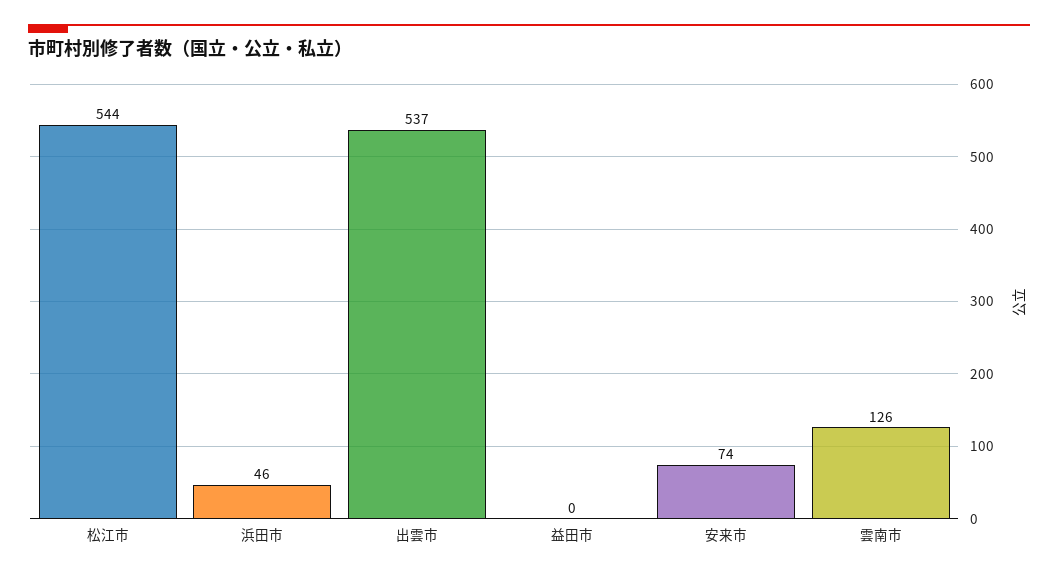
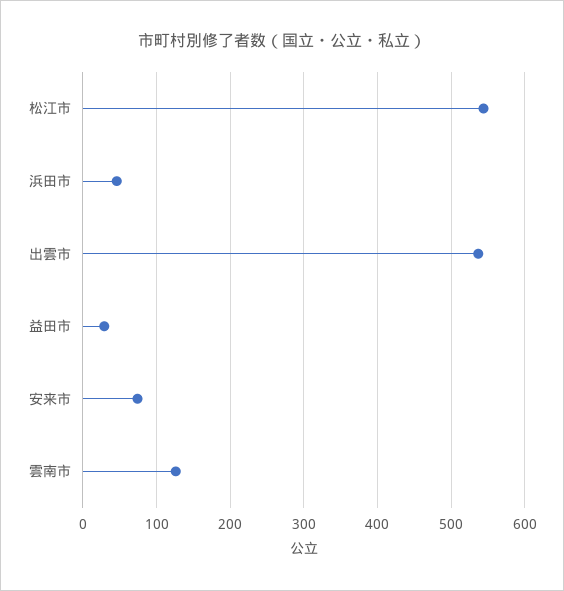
益田市: 0 -> 30

